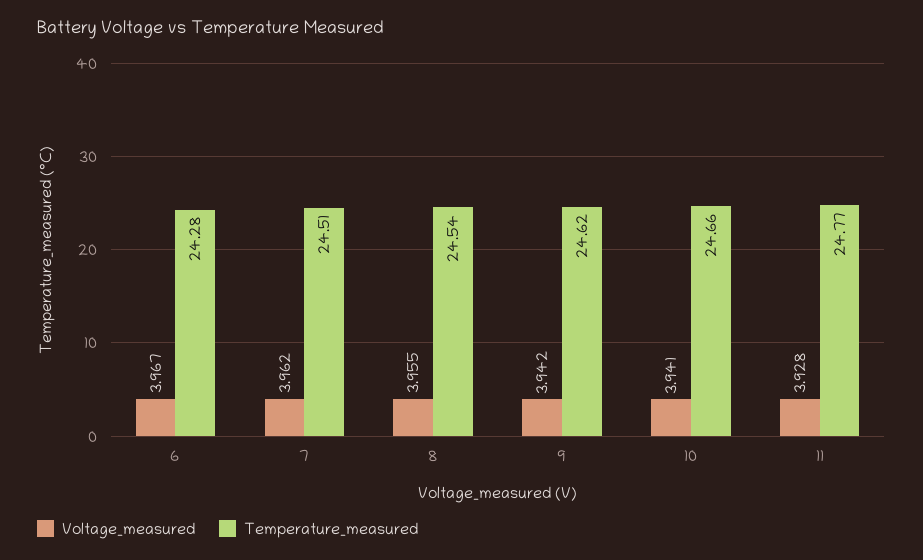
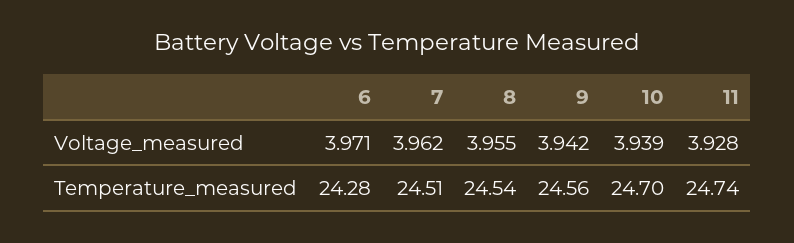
Voltage_measured, 6: 3.967 -> 3.971
Temperature_measured, 9: 24.62 -> 24.56
Voltage_measured, 10: 3.941 -> 3.939
Temperature_measured, 10: 24.66 -> 24.7
Temperature_measured, 11: 24.77 -> 24.74

